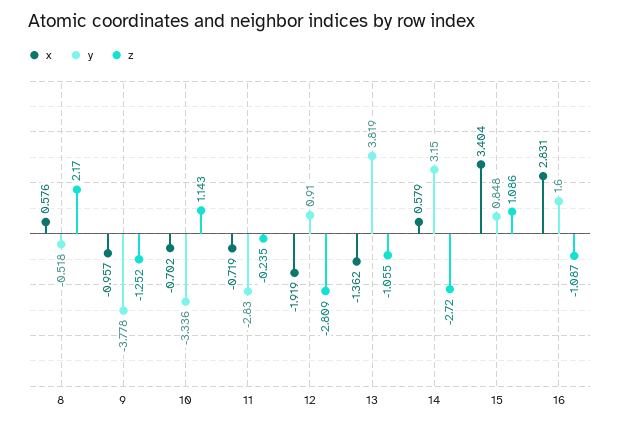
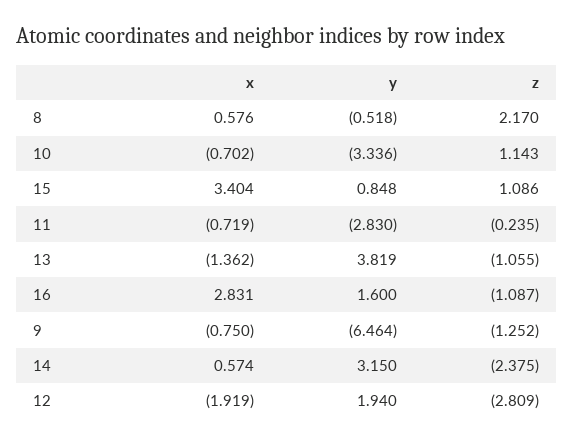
x, 9: -0.957 -> -0.75
y, 9: -3.778 -> -6.464
y, 12: 0.91 -> 1.94
x, 14: 0.579 -> 0.574
z, 14: -2.72 -> -2.375

